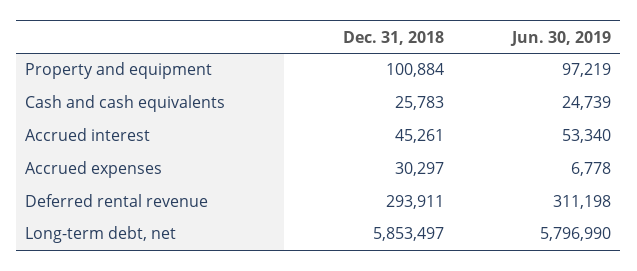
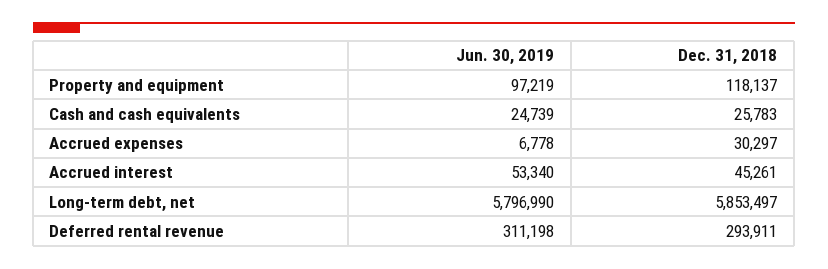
Dec. 31, 2018, Property and equipment: 100884 -> 118137

